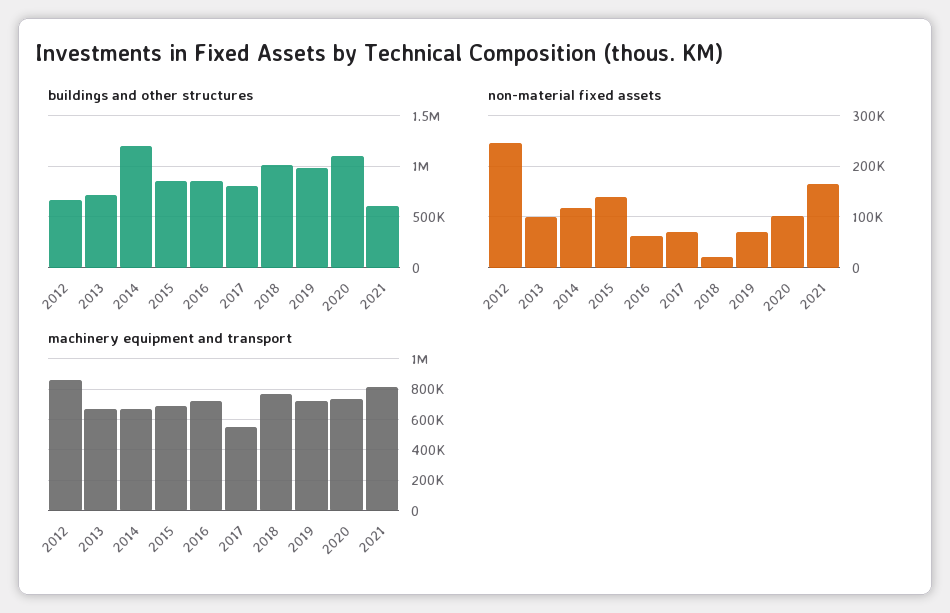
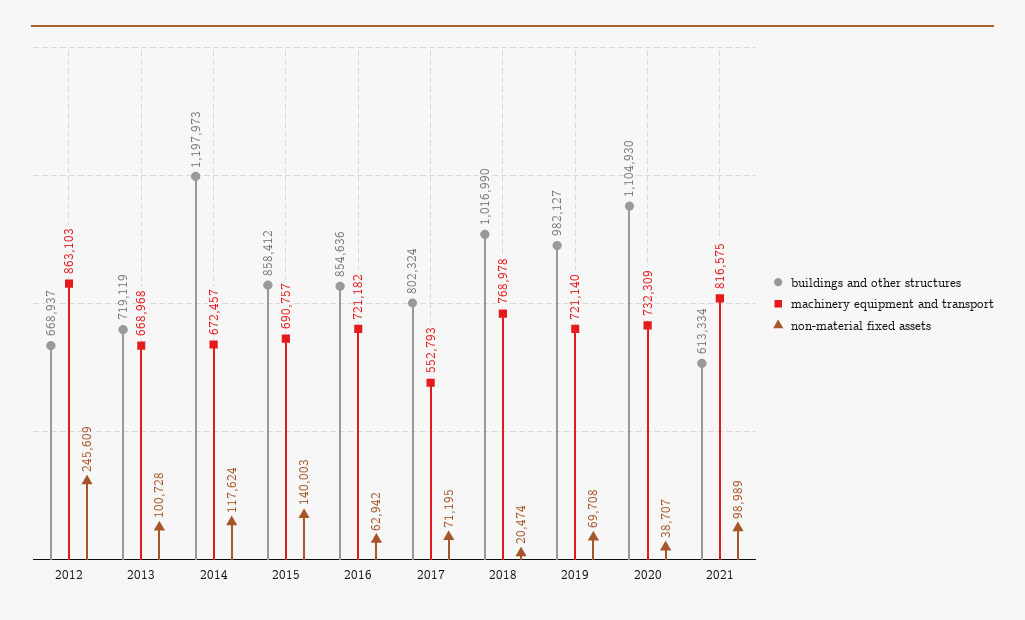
non-material fixed assets, 2020: 100000 -> 38707
non-material fixed assets, 2021: 160000 -> 98989

